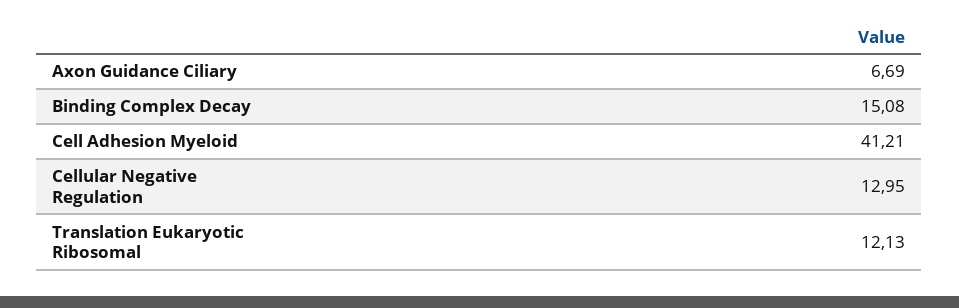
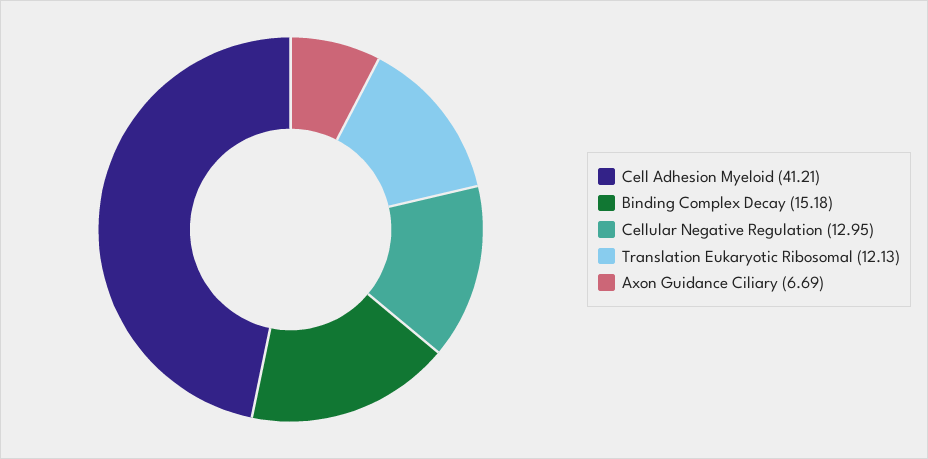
Binding Complex Decay: 15.08 -> 15.18

